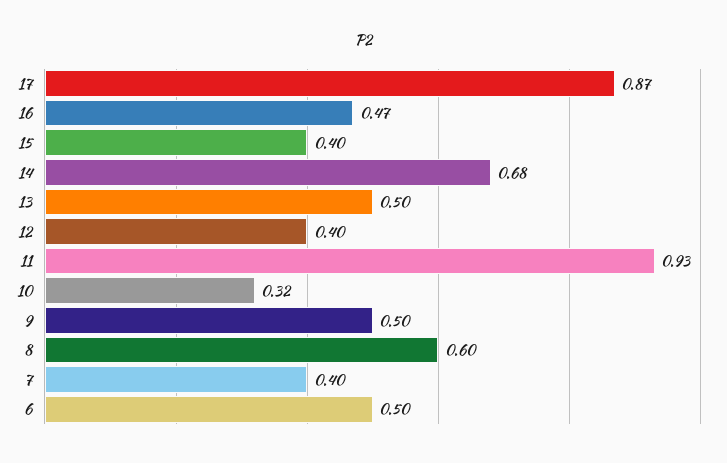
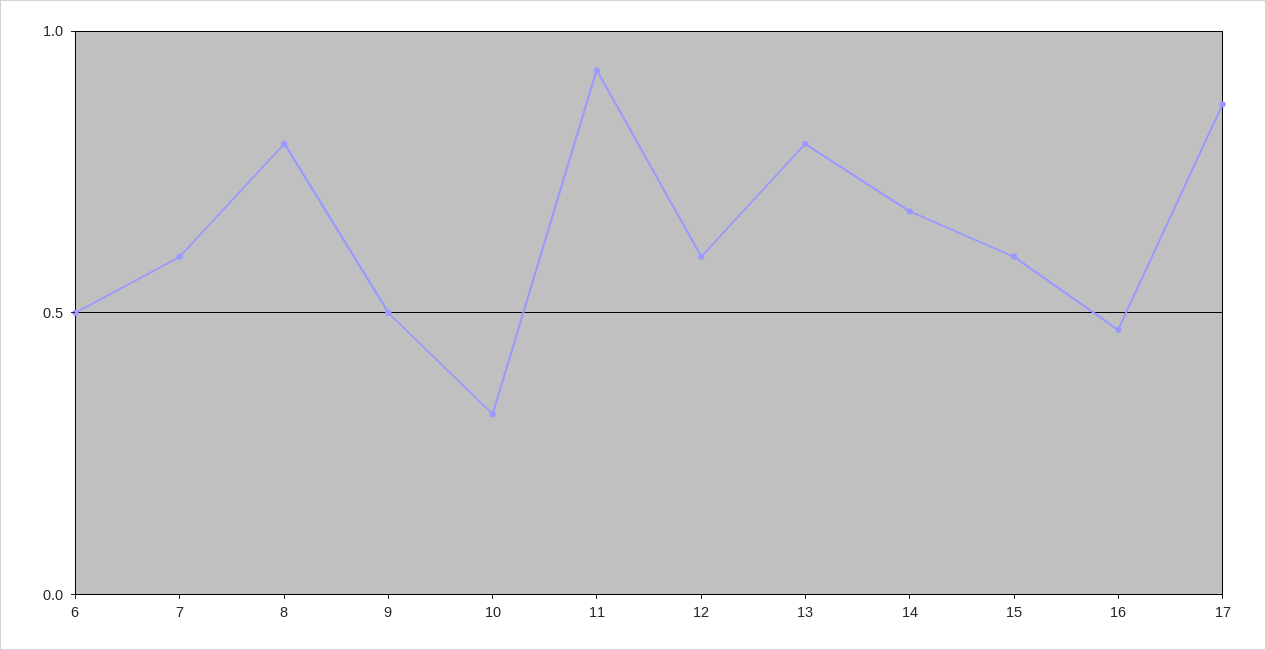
15: 0.4 -> 0.6
13: 0.5 -> 0.8
12: 0.4 -> 0.6
8: 0.6 -> 0.8
7: 0.4 -> 0.6

